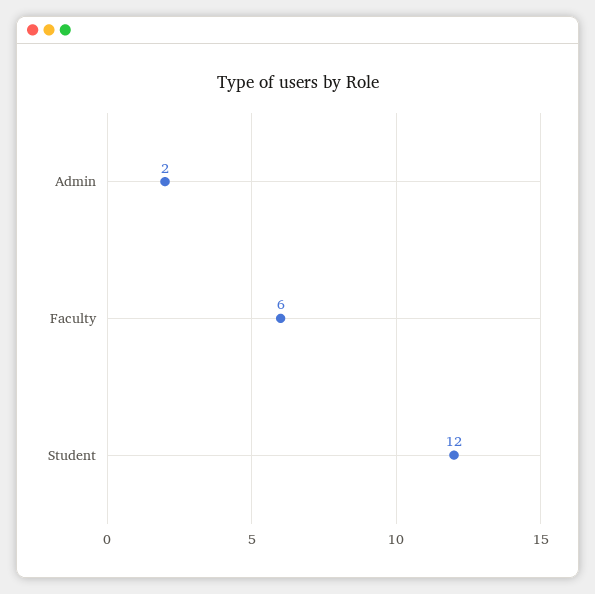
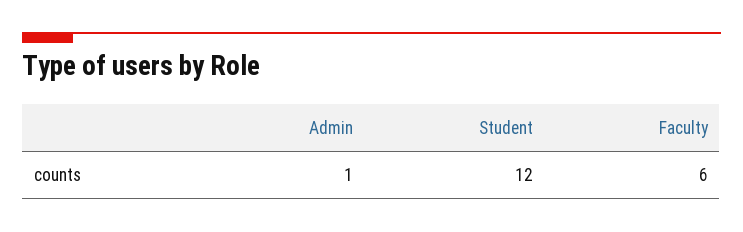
Admin: 2 -> 1

